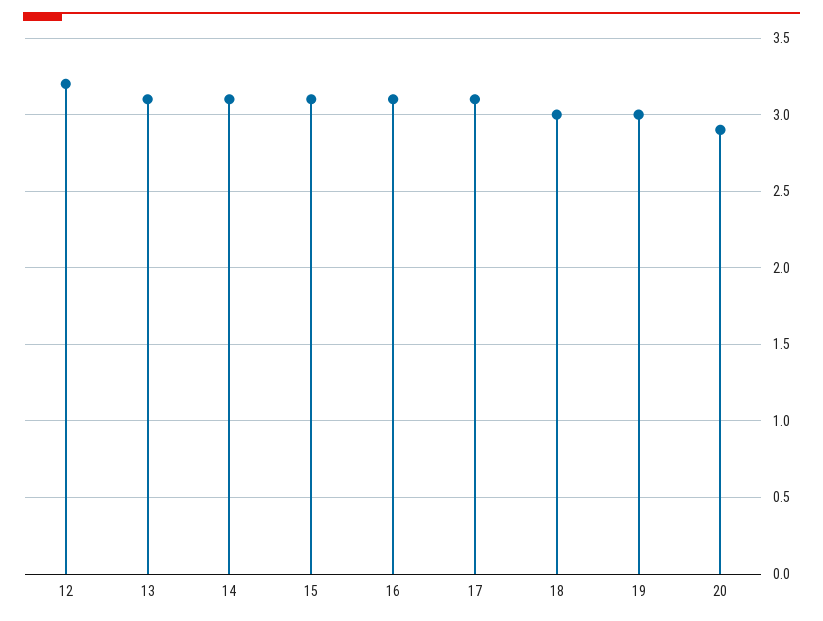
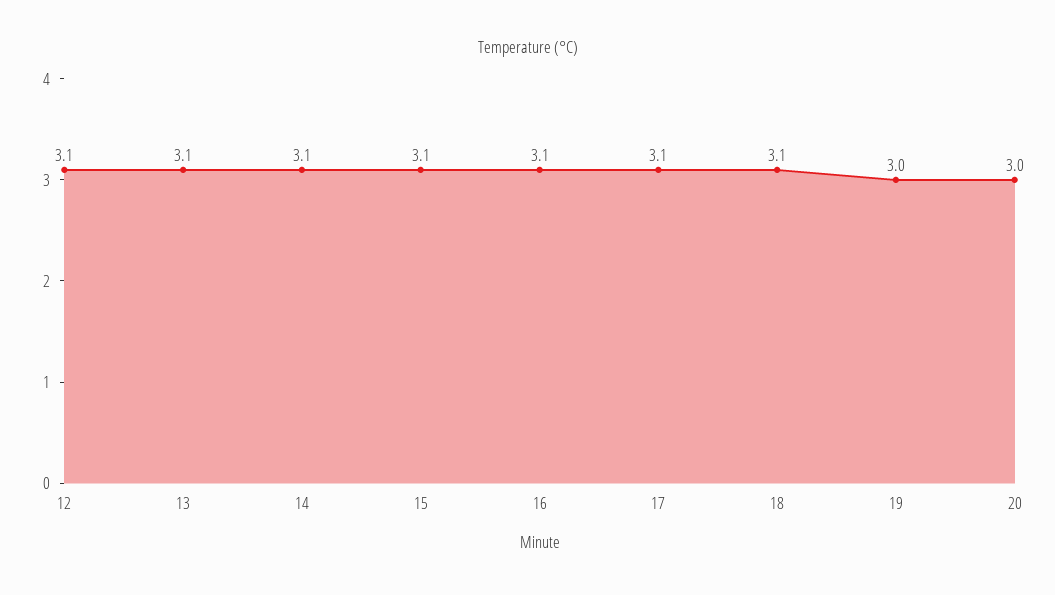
12: 3.2 -> 3.1
18: 3 -> 3.1
20: 2.9 -> 3

